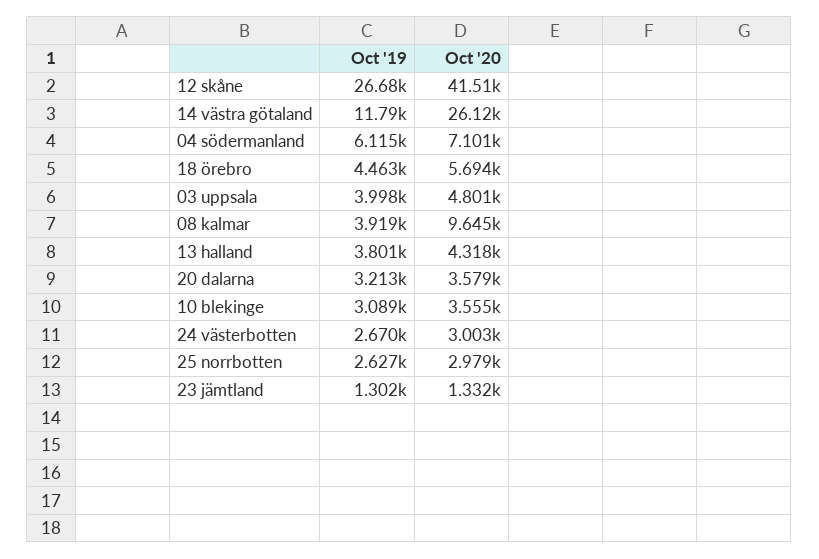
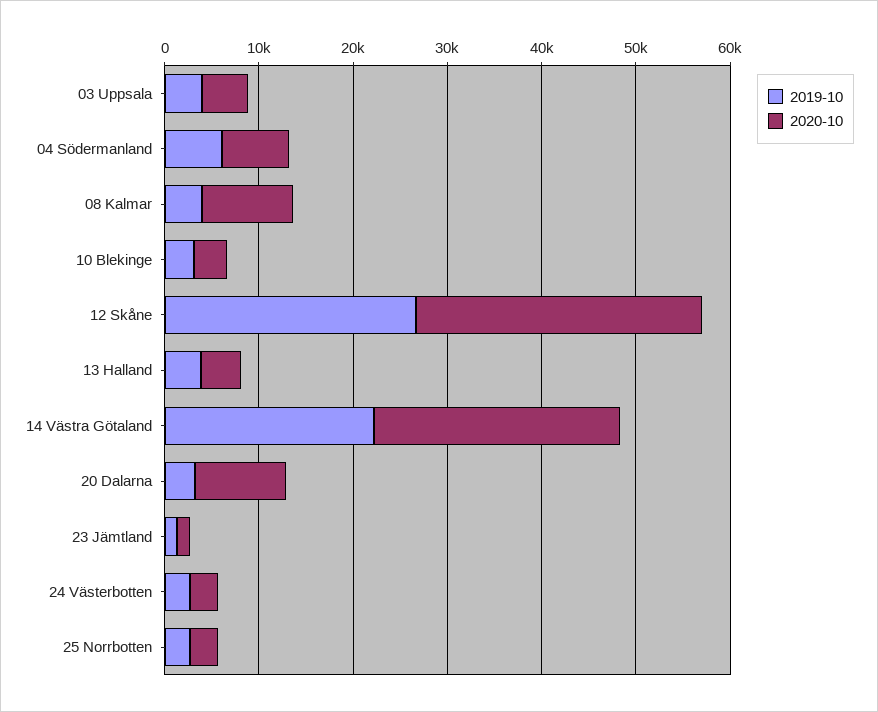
Oct '20, 12 skåne: 41510 -> 30000
Oct '19, 14 västra götaland: 11790 -> 22000
Oct '19, 18 örebro: 4463 -> none
Oct '20, 18 örebro: 5694 -> none
Oct '20, 20 dalarna: 3579 -> 10000

